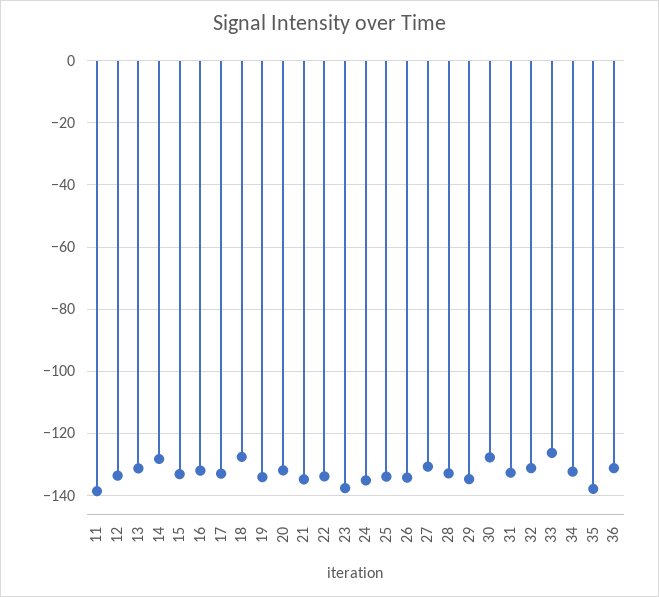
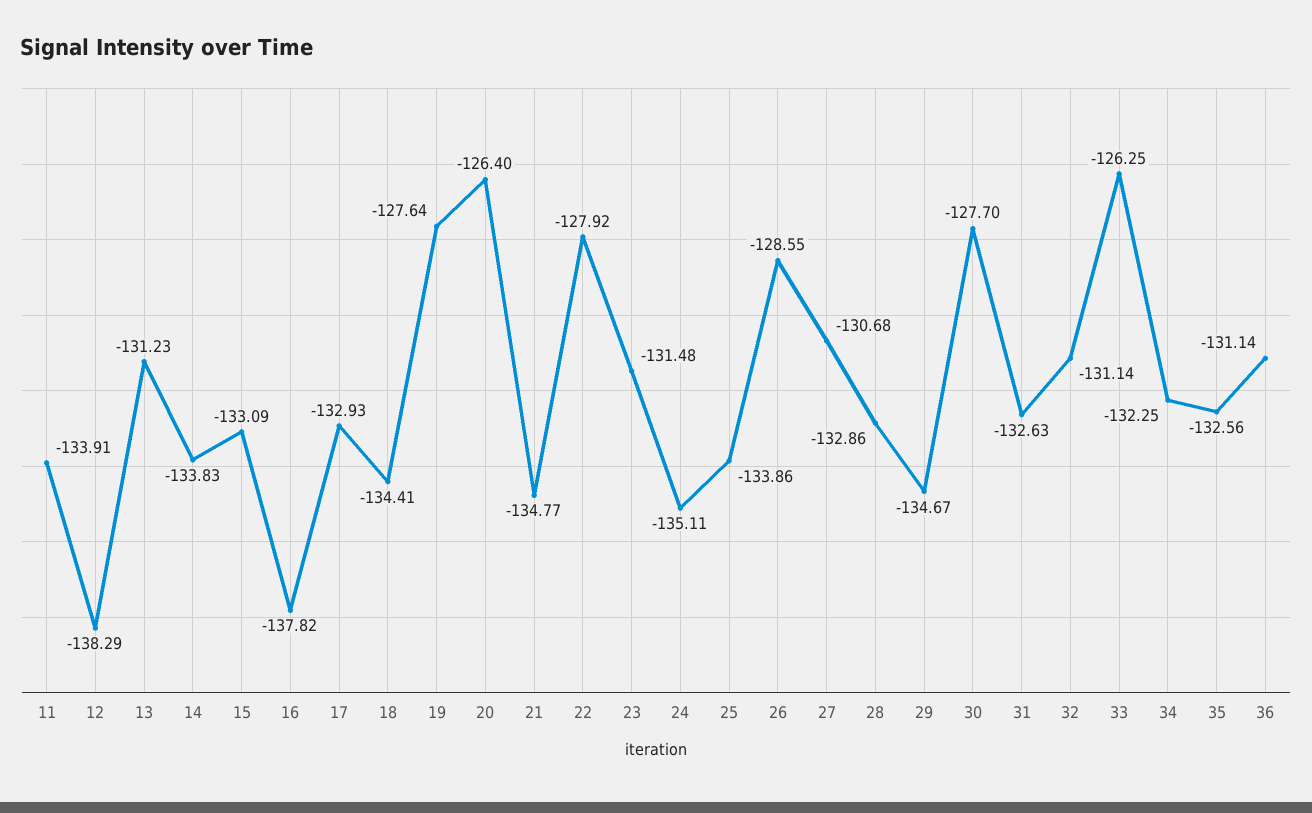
11: -138 -> -133.91
12: -134 -> -138.29
14: -128 -> -133.83
16: -132 -> -137.82
18: -128 -> -134.41
19: -134 -> -127.64
20: -132 -> -126.4
22: -134 -> -127.92
23: -138 -> -131.48
26: -134 -> -128.55
35: -138 -> -132.56

